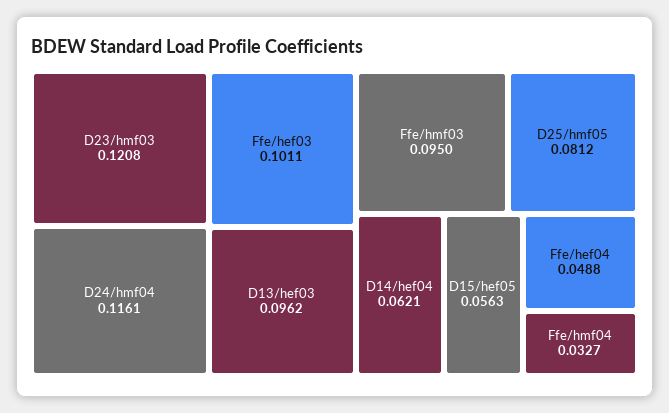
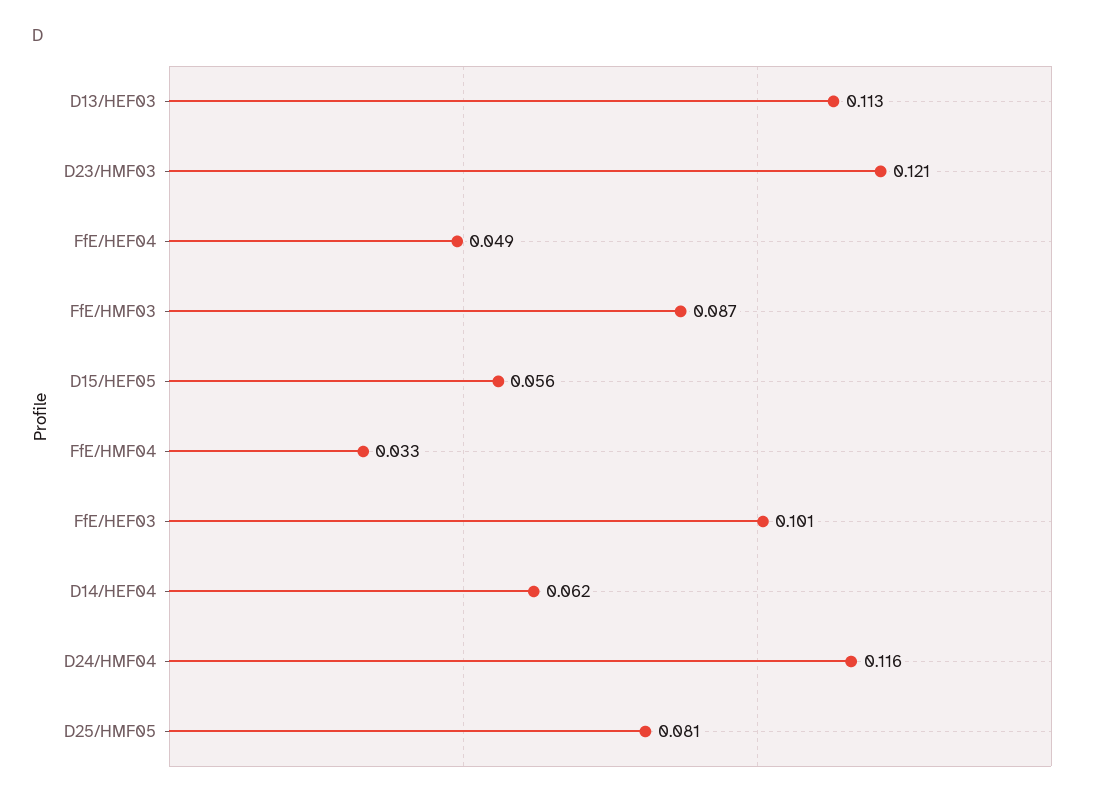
D13/hef03: 0.0962 -> 0.113
Ffe/hmf03: 0.095 -> 0.087

